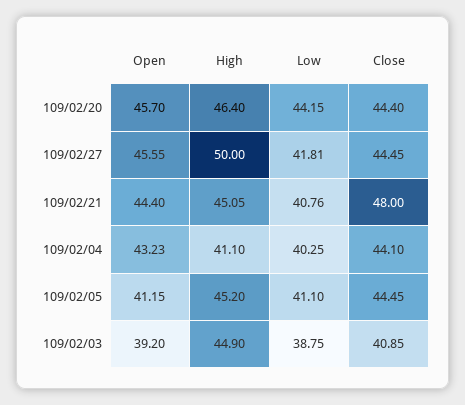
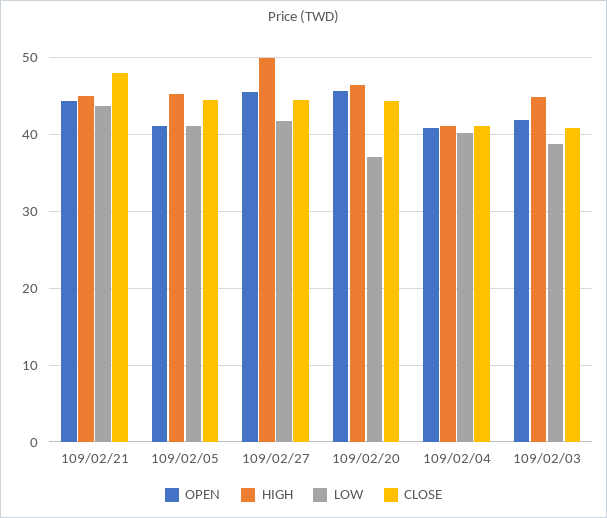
Low, 109/02/20: 44.15 -> 37
Low, 109/02/21: 40.76 -> 44
Open, 109/02/04: 43.23 -> 41
Close, 109/02/04: 44.1 -> 41
Open, 109/02/03: 39.2 -> 42

